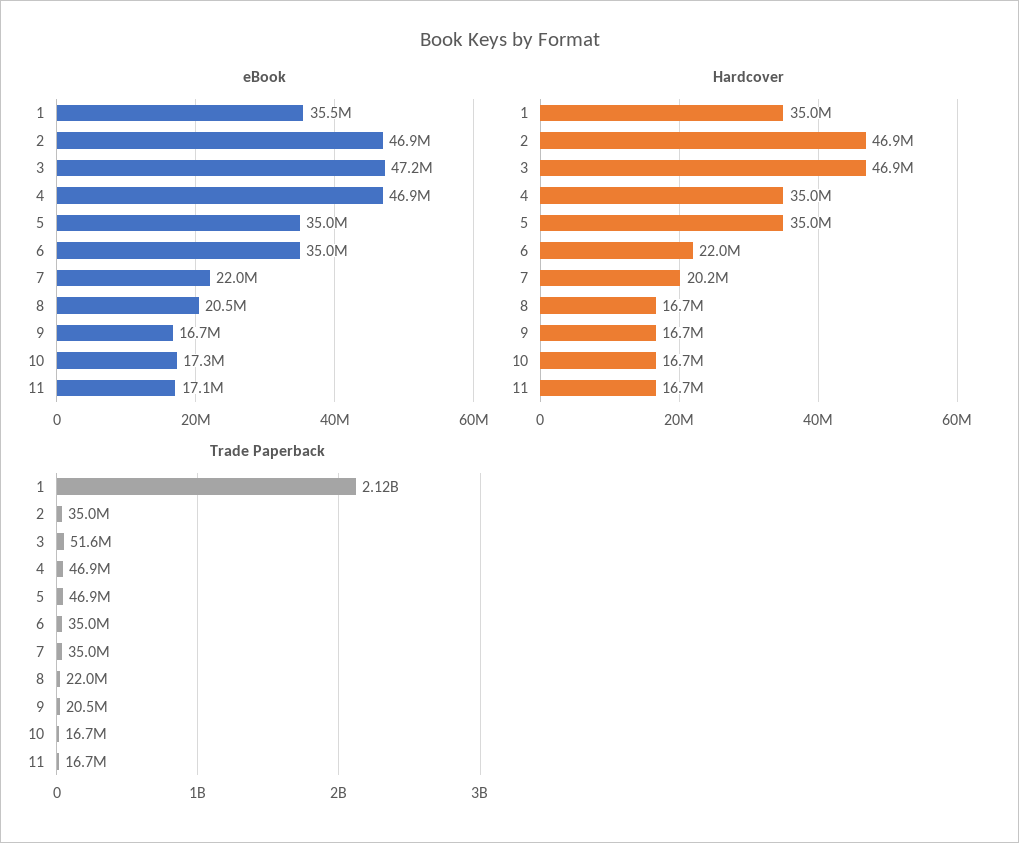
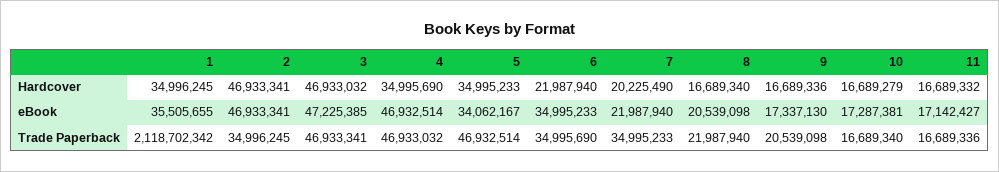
eBook, 5: 35000000 -> 34062167
eBook, 9: 16700000 -> 17337130
Trade Paperback, 3: 51600000 -> 46933341

